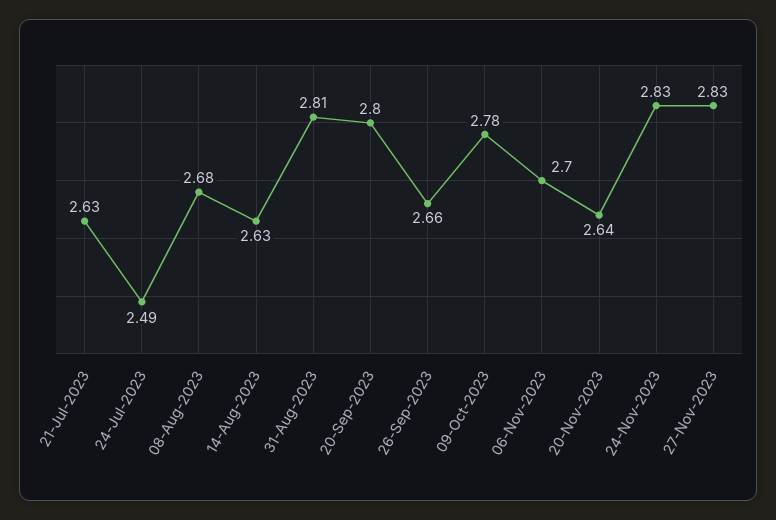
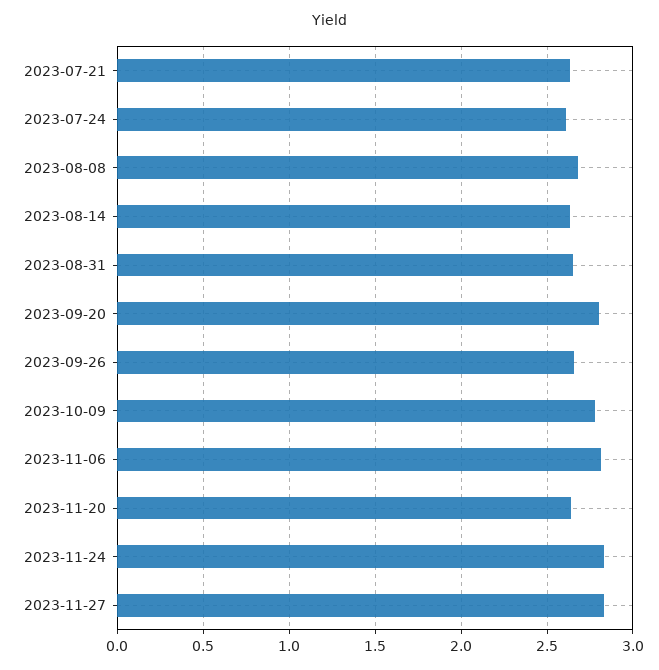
24-Jul-2023: 2.49 -> 2.6
31-Aug-2023: 2.81 -> 2.65
06-Nov-2023: 2.7 -> 2.8

